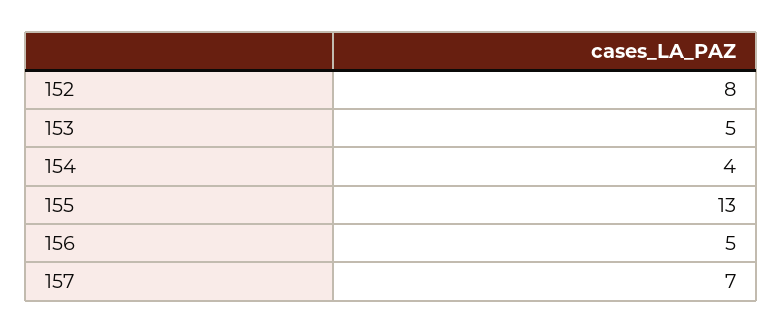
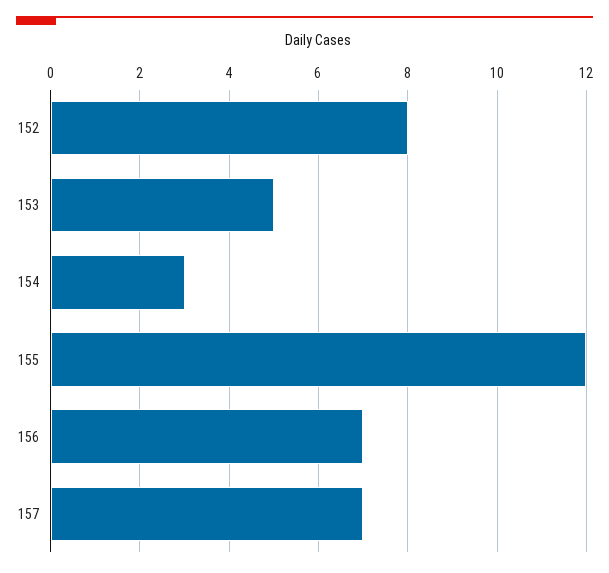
154: 4 -> 3
155: 13 -> 12
156: 5 -> 7

